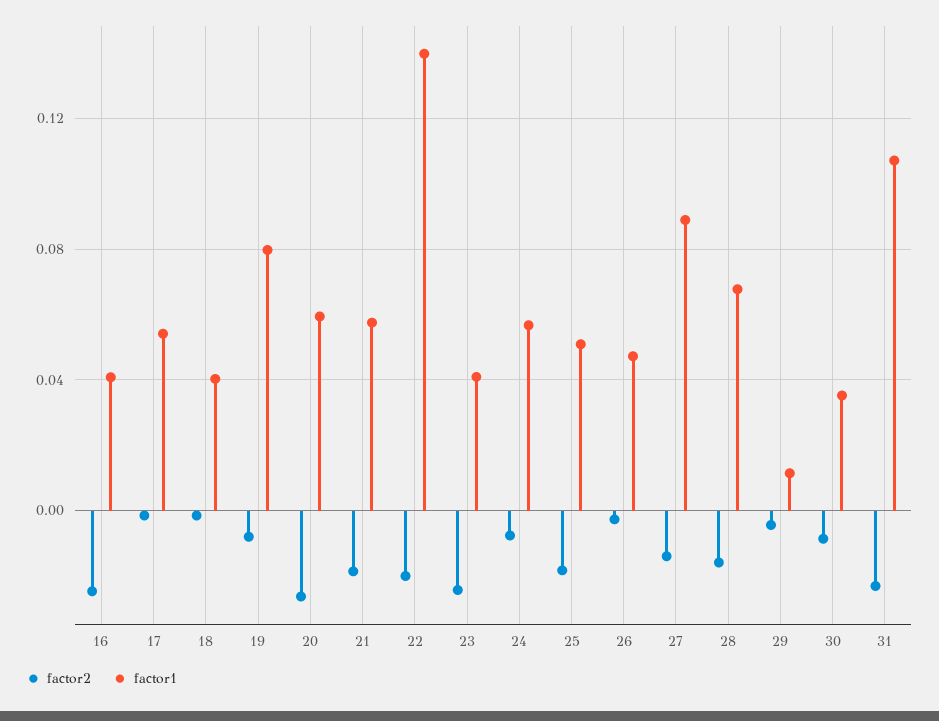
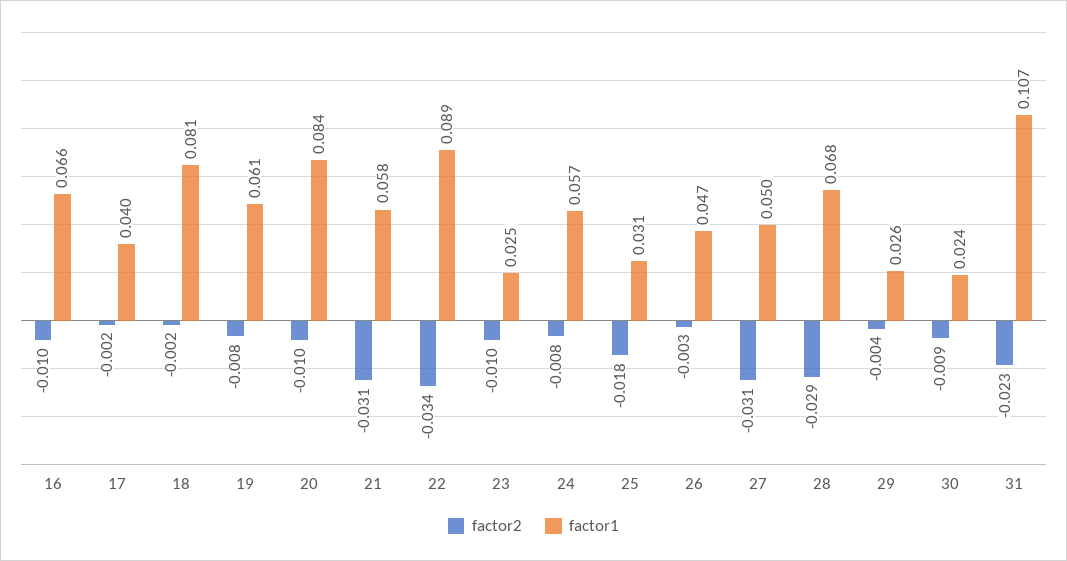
factor2, 16: -0.025 -> -0.01
factor1, 16: 0.04 -> 0.066
factor1, 17: 0.055 -> 0.04
factor1, 18: 0.04 -> 0.081
factor1, 19: 0.08 -> 0.061
factor2, 20: -0.025 -> -0.01
factor1, 20: 0.06 -> 0.084
factor2, 21: -0.02 -> -0.031
factor2, 22: -0.02 -> -0.034
factor1, 22: 0.14 -> 0.089
factor2, 23: -0.025 -> -0.01
factor1, 23: 0.04 -> 0.025
factor1, 25: 0.05 -> 0.031
factor2, 27: -0.015 -> -0.031
factor1, 27: 0.09 -> 0.05
factor2, 28: -0.015 -> -0.029
factor1, 29: 0.01 -> 0.026
factor1, 30: 0.035 -> 0.024

